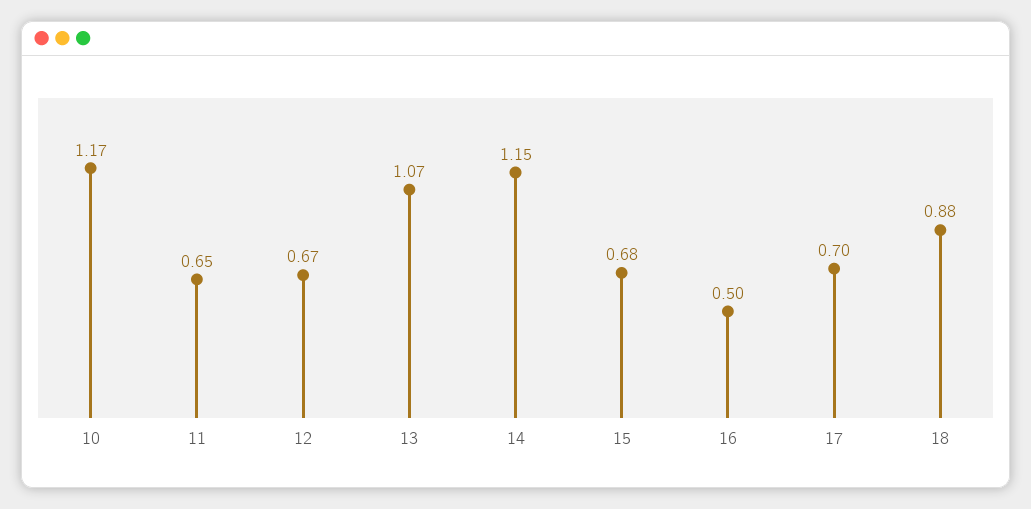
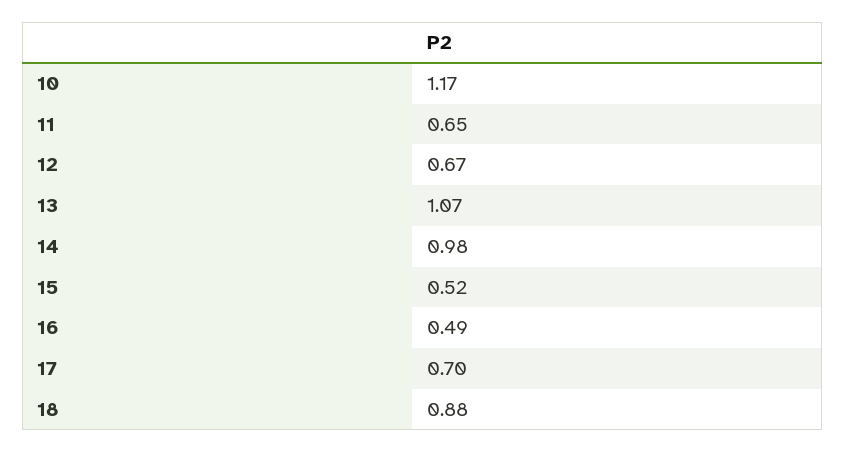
14: 1.15 -> 0.98
15: 0.68 -> 0.52
16: 0.5 -> 0.49

